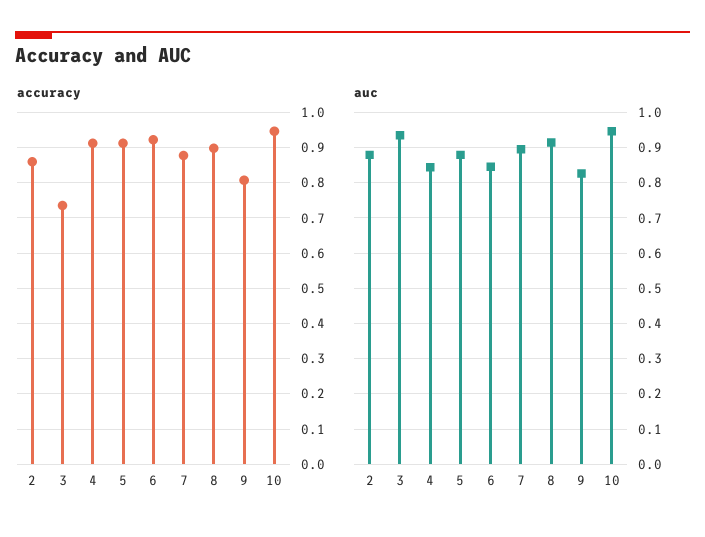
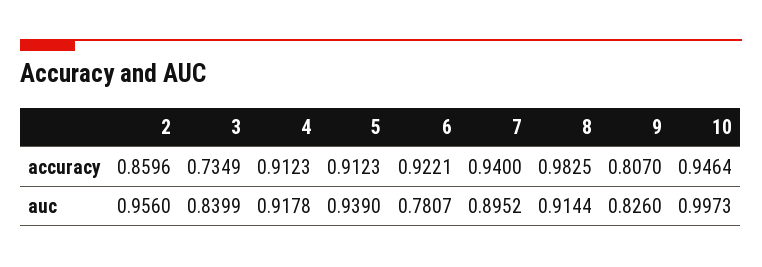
accuracy, 7: 0.88 -> 0.94
accuracy, 8: 0.9 -> 0.9825
auc, 2: 0.88 -> 0.956
auc, 3: 0.94 -> 0.8399
auc, 4: 0.84 -> 0.9178
auc, 5: 0.88 -> 0.939
auc, 6: 0.84 -> 0.7807
auc, 10: 0.94 -> 0.9973

